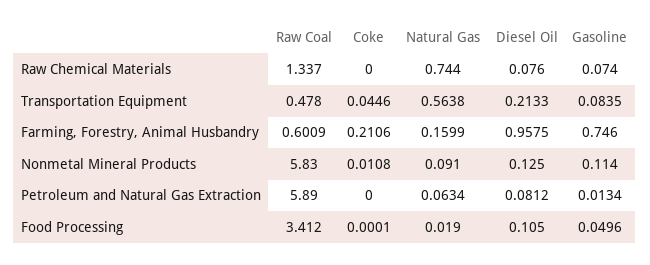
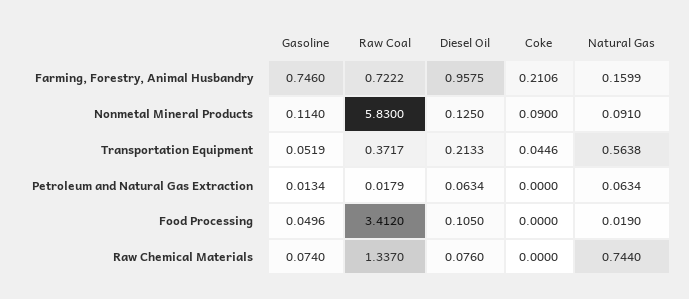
Raw Coal, Transportation Equipment: 0.478 -> 0.3717
Gasoline, Transportation Equipment: 0.0835 -> 0.0519
Raw Coal, Farming, Forestry, Animal Husbandry: 0.6009 -> 0.7222
Coke, Nonmetal Mineral Products: 0.0108 -> 0.09
Raw Coal, Petroleum and Natural Gas Extraction: 5.89 -> 0.0179
Diesel Oil, Petroleum and Natural Gas Extraction: 0.0812 -> 0.0634
Coke, Food Processing: 0.0001 -> 0

